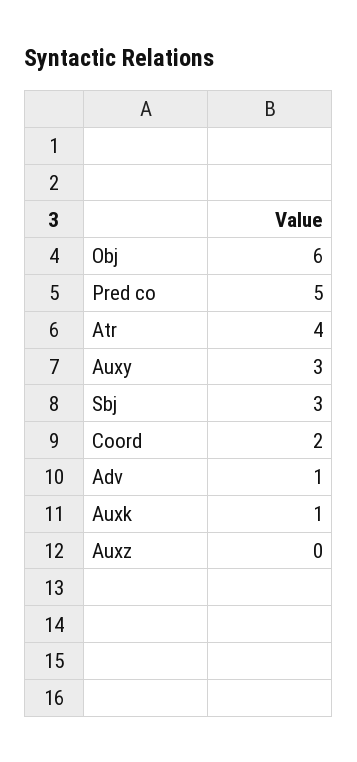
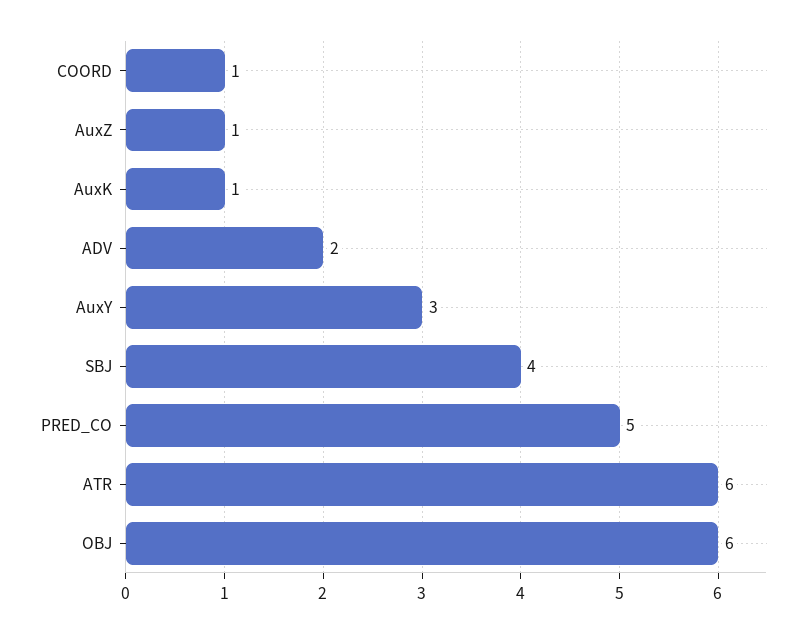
Atr: 4 -> 6
Sbj: 3 -> 4
Coord: 2 -> 1
Adv: 1 -> 2
Auxz: 0 -> 1

